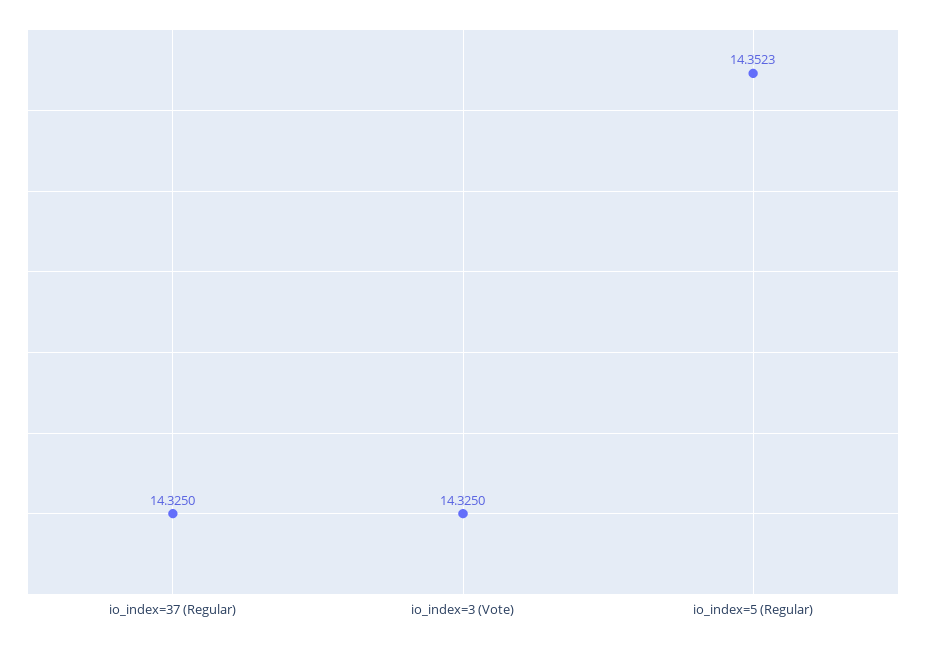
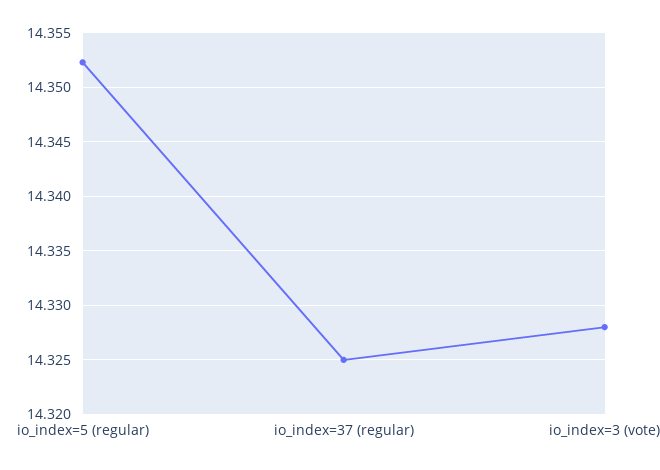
io_index=3 (Vote): 14.325 -> 14.328

